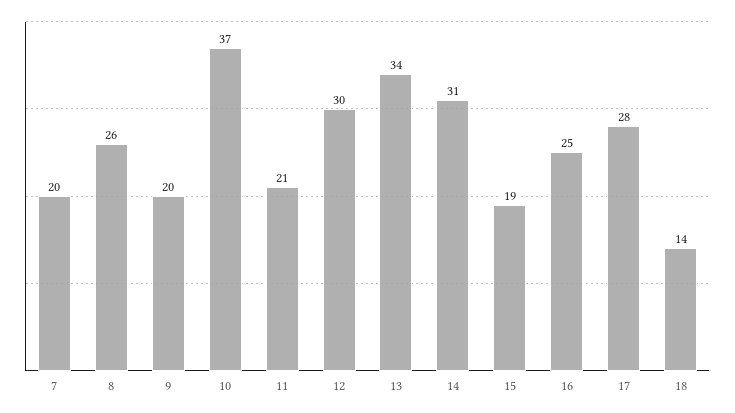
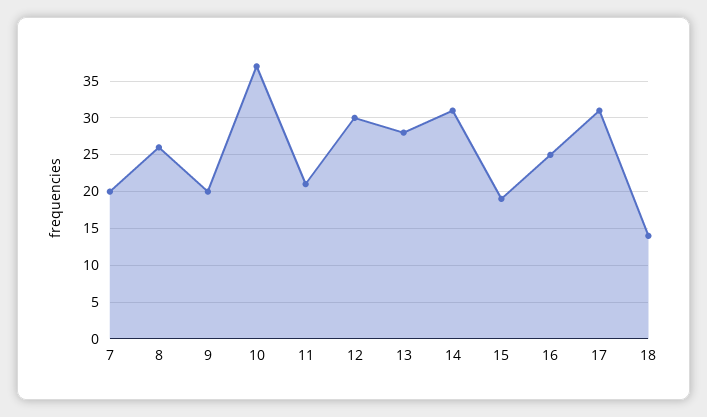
13: 34 -> 28
17: 28 -> 31

